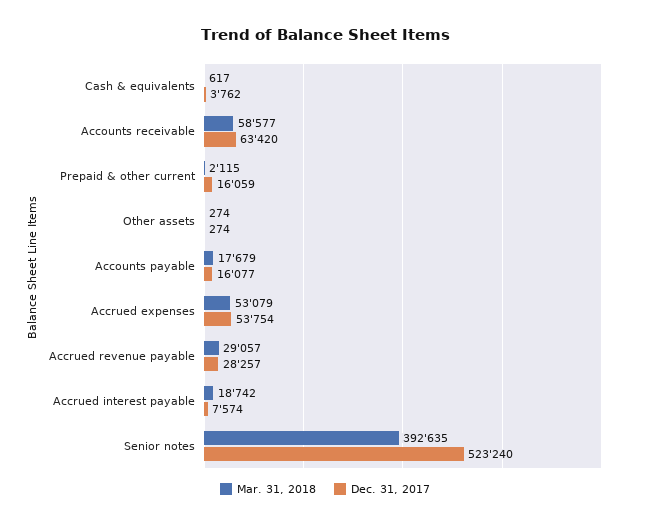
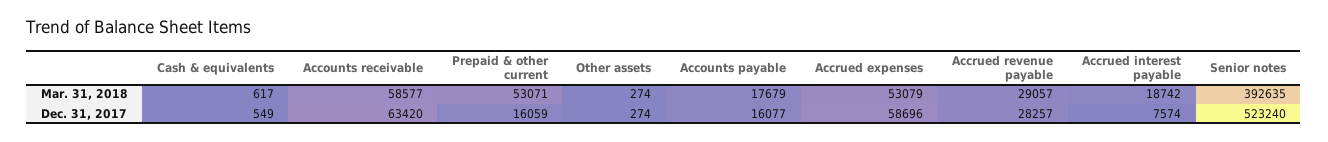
Dec. 31, 2017, Cash & equivalents: 3762 -> 549
Mar. 31, 2018, Prepaid & other current: 2115 -> 53071
Dec. 31, 2017, Accrued expenses: 53754 -> 58696

